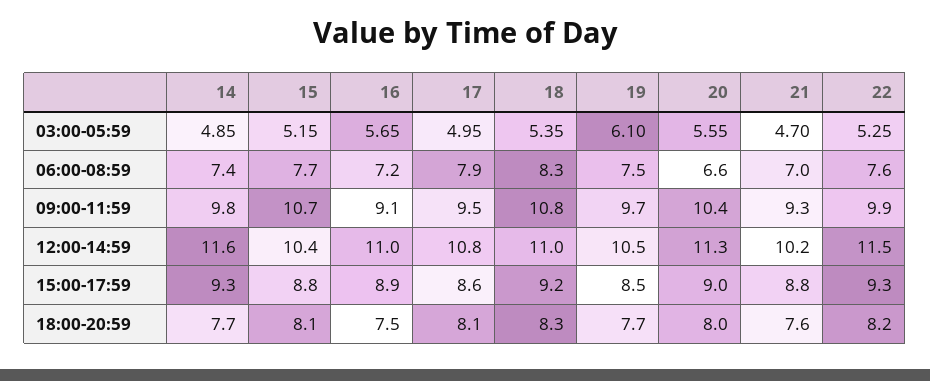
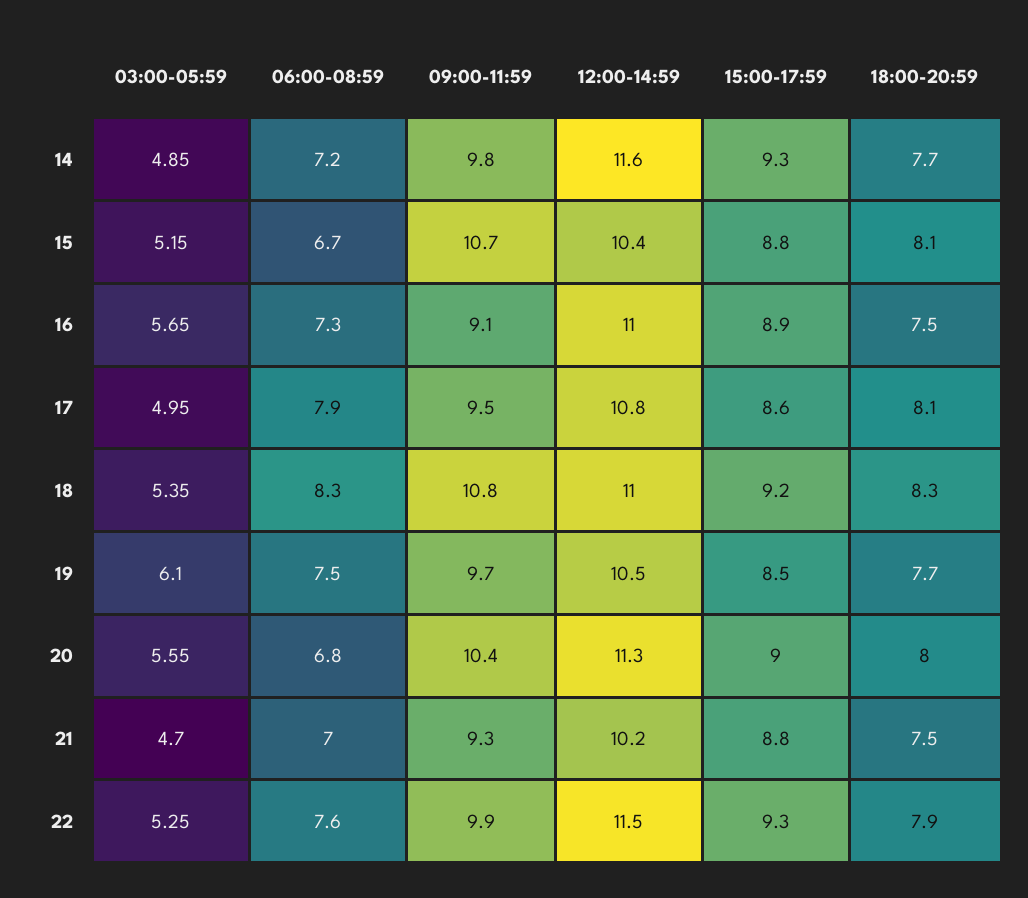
14, 06:00-08:59: 7.4 -> 7.2
15, 06:00-08:59: 7.7 -> 6.7
16, 06:00-08:59: 7.2 -> 7.3
20, 06:00-08:59: 6.6 -> 6.8
21, 18:00-20:59: 7.6 -> 7.5
22, 18:00-20:59: 8.2 -> 7.9

